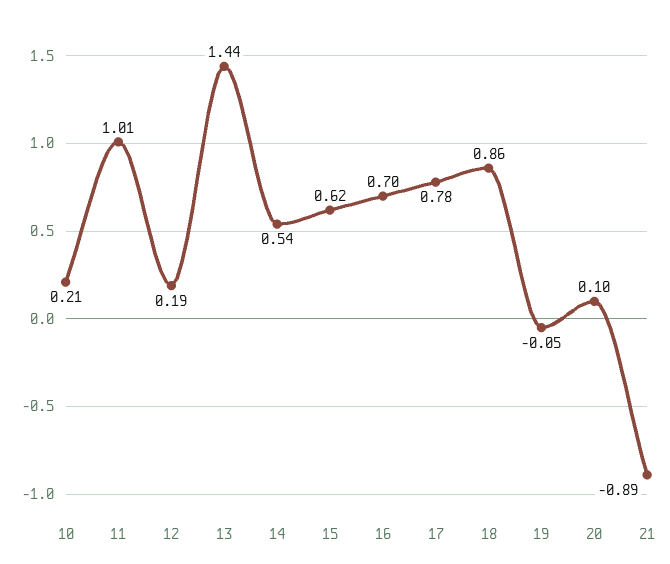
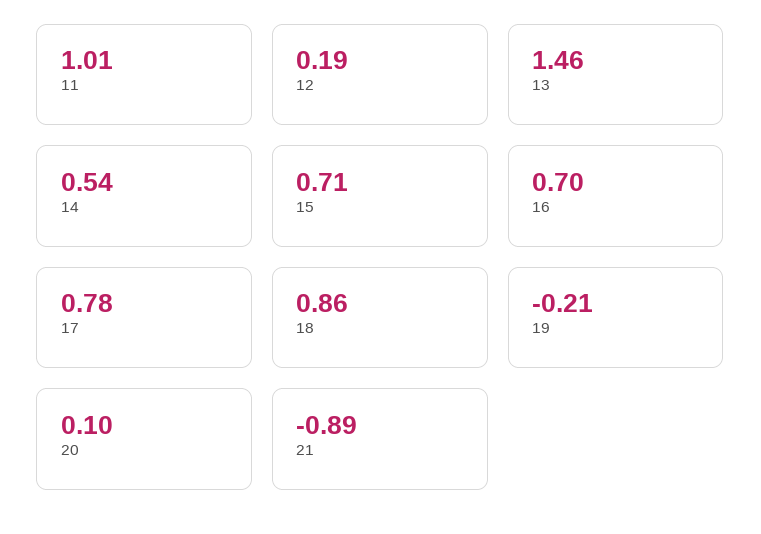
10: 0.21 -> none
13: 1.44 -> 1.46
15: 0.62 -> 0.71
19: -0.05 -> -0.21

